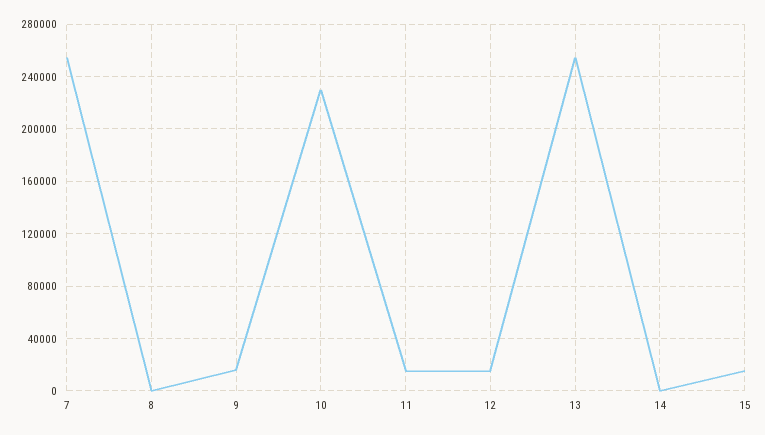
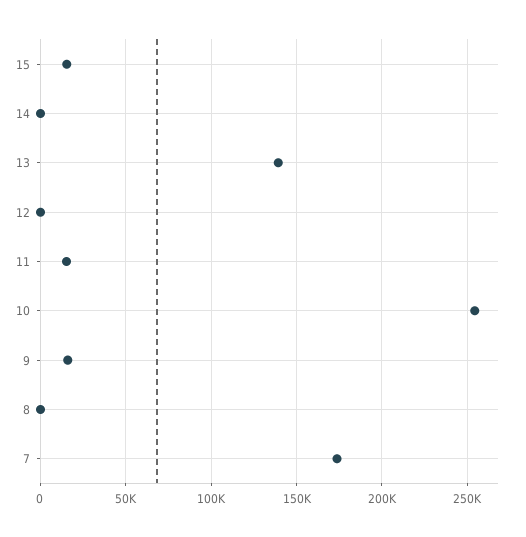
7: 255000 -> 175000
10: 230000 -> 255000
12: 15000 -> 0
13: 255000 -> 140000

